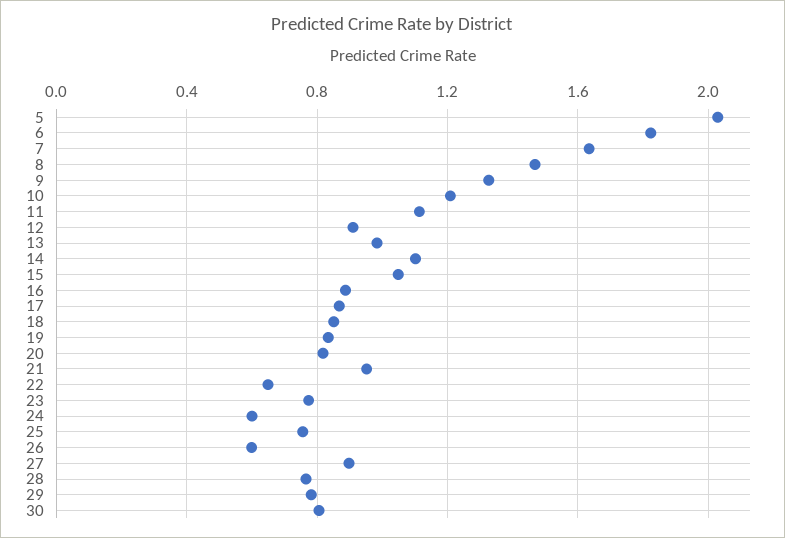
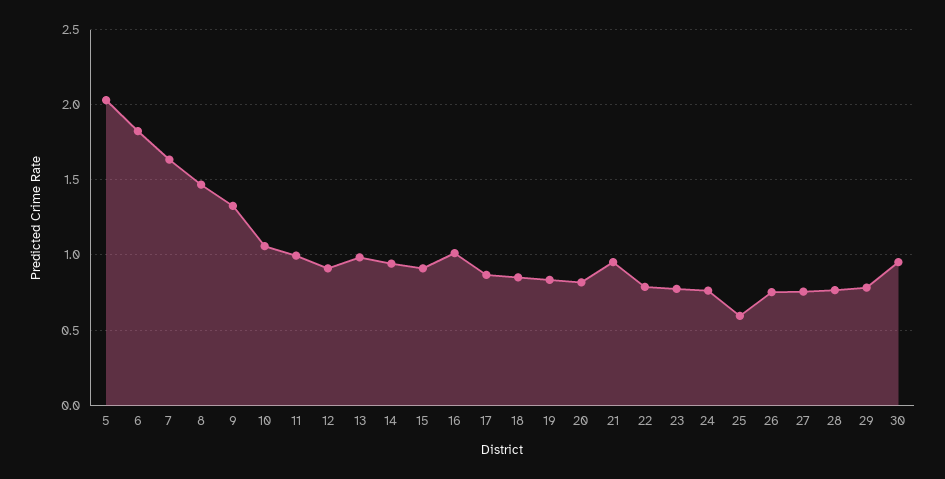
10: 1.2 -> 1.05
11: 1.1 -> 1
14: 1.1 -> 0.95
15: 1.05 -> 0.9
16: 0.9 -> 1
22: 0.65 -> 0.8
24: 0.6 -> 0.75
25: 0.75 -> 0.6
26: 0.6 -> 0.75
27: 0.9 -> 0.75
30: 0.8 -> 0.95

